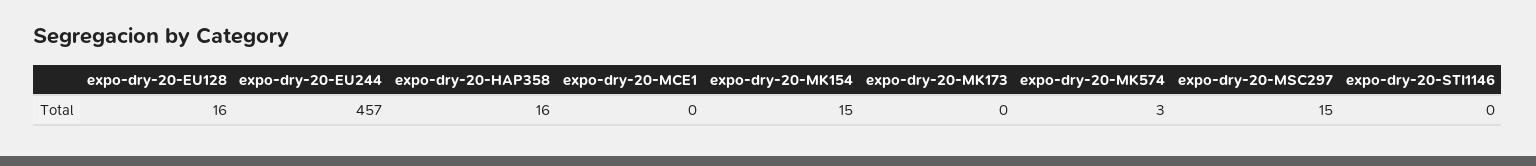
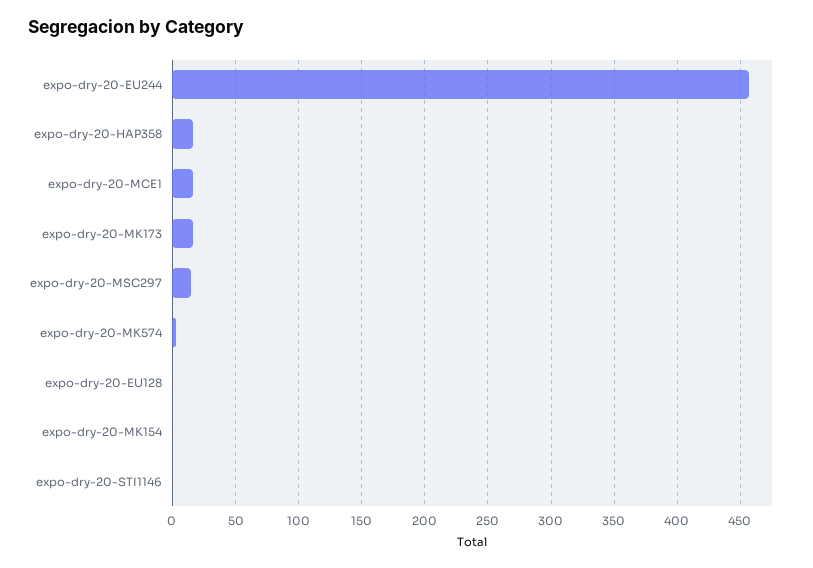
expo-dry-20-EU128: 16 -> 0
expo-dry-20-MCE1: 0 -> 15
expo-dry-20-MK154: 15 -> 0
expo-dry-20-MK173: 0 -> 15

